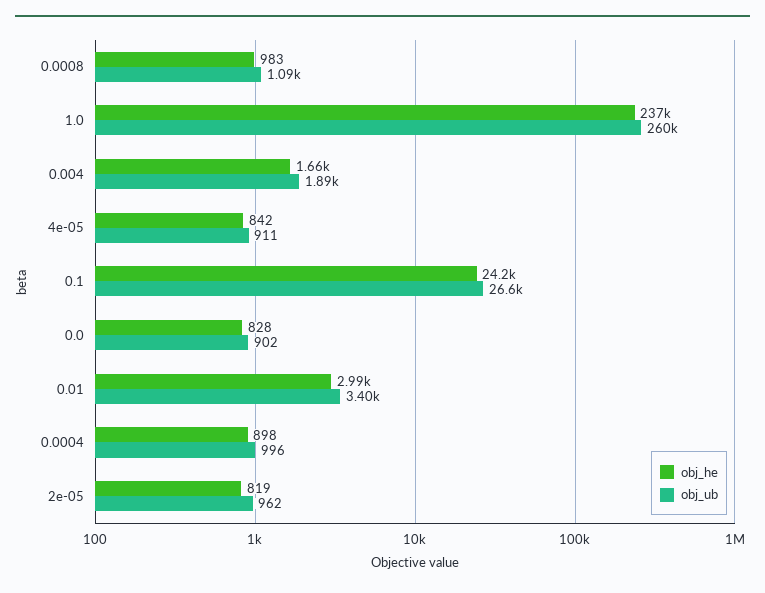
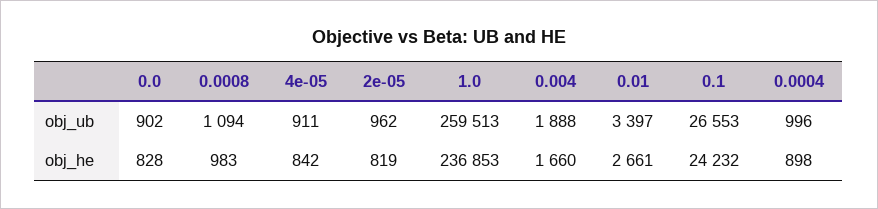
obj_he, 0.01: 2990 -> 2661

